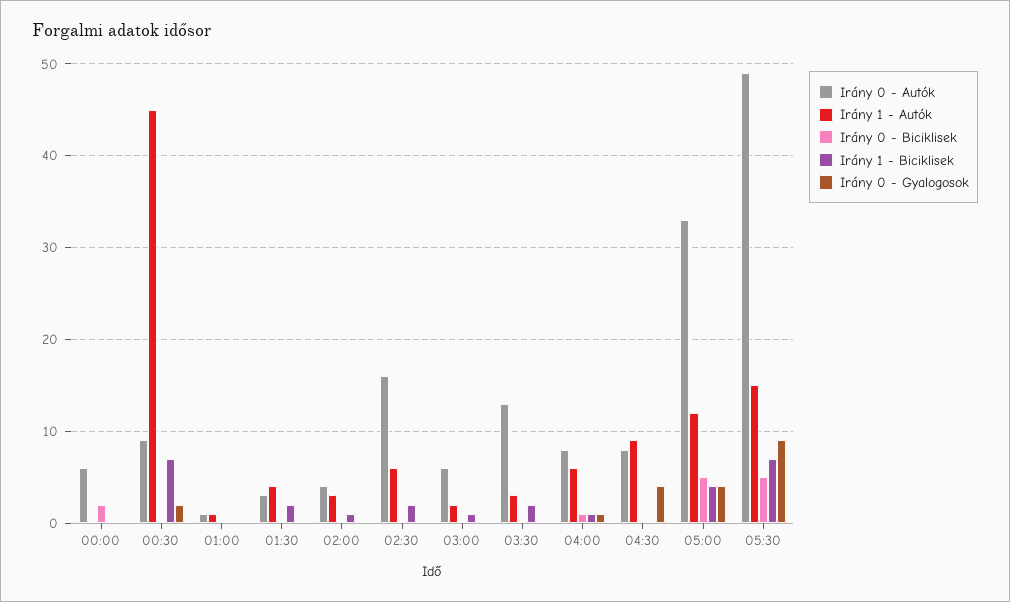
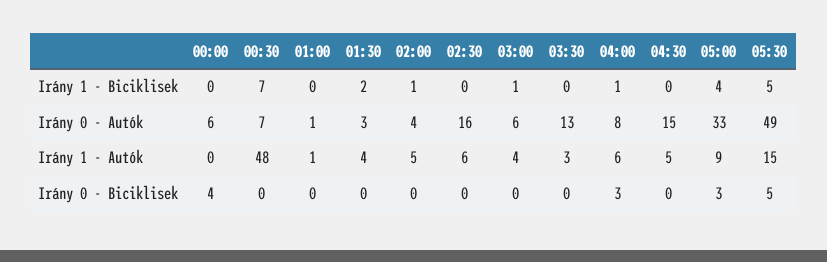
Irány 0 - Biciklisek, 00:00: 2 -> 4
Irány 0 - Gyalogosok, 00:00: 0 -> none
Irány 0 - Autók, 00:30: 9 -> 7
Irány 1 - Autók, 00:30: 45 -> 48
Irány 0 - Gyalogosok, 00:30: 2 -> none
Irány 0 - Gyalogosok, 01:00: 0 -> none
Irány 0 - Gyalogosok, 01:30: 0 -> none
Irány 1 - Autók, 02:00: 3 -> 5
Irány 0 - Gyalogosok, 02:00: 0 -> none
Irány 1 - Biciklisek, 02:30: 2 -> 0
Irány 0 - Gyalogosok, 02:30: 0 -> none
Irány 1 - Autók, 03:00: 2 -> 4
Irány 0 - Gyalogosok, 03:00: 0 -> none
Irány 1 - Biciklisek, 03:30: 2 -> 0
Irány 0 - Gyalogosok, 03:30: 0 -> none
Irány 0 - Biciklisek, 04:00: 1 -> 3
Irány 0 - Gyalogosok, 04:00: 1 -> none
Irány 0 - Autók, 04:30: 8 -> 15
Irány 1 - Autók, 04:30: 9 -> 5
Irány 0 - Gyalogosok, 04:30: 4 -> none
Irány 1 - Autók, 05:00: 12 -> 9
Irány 0 - Biciklisek, 05:00: 5 -> 3
Irány 0 - Gyalogosok, 05:00: 4 -> none
Irány 1 - Biciklisek, 05:30: 7 -> 5
Irány 0 - Gyalogosok, 05:30: 9 -> none

